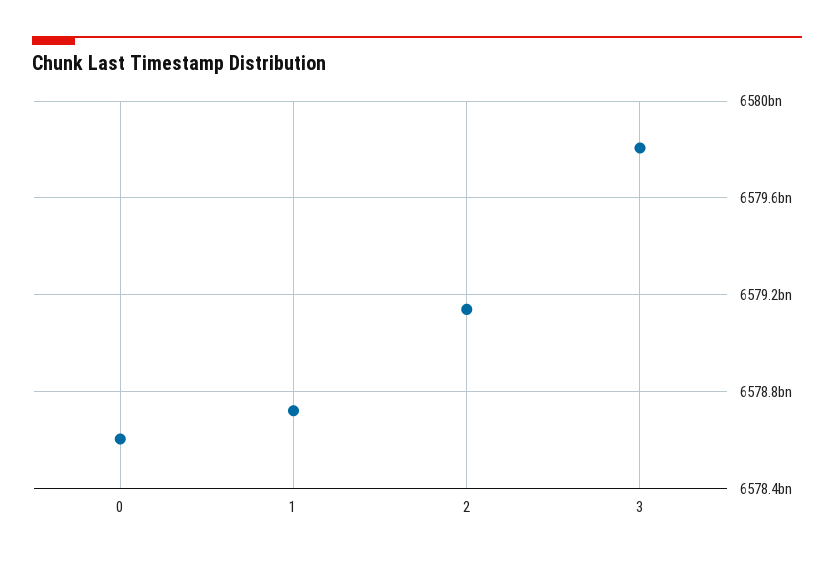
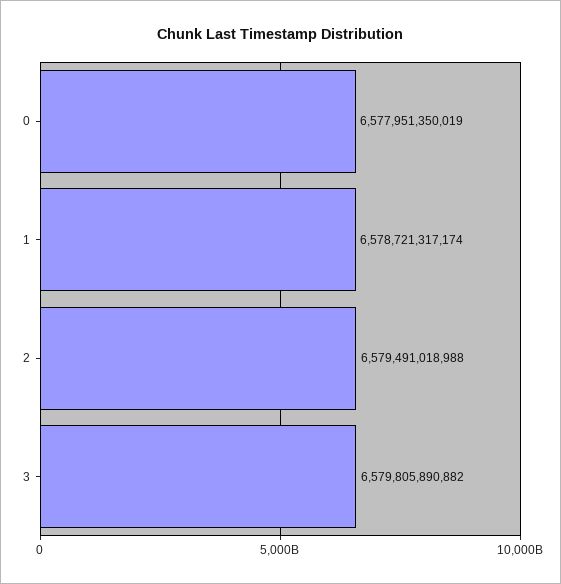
0: 6578600000000 -> 6577951350019
2: 6579150000000 -> 6579491018988

